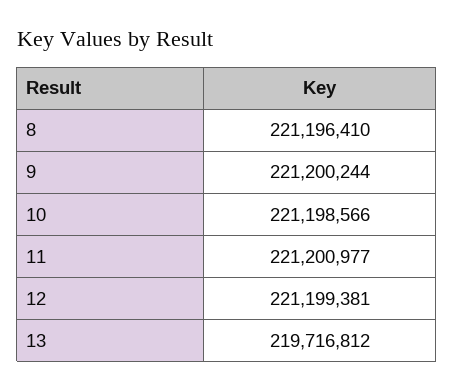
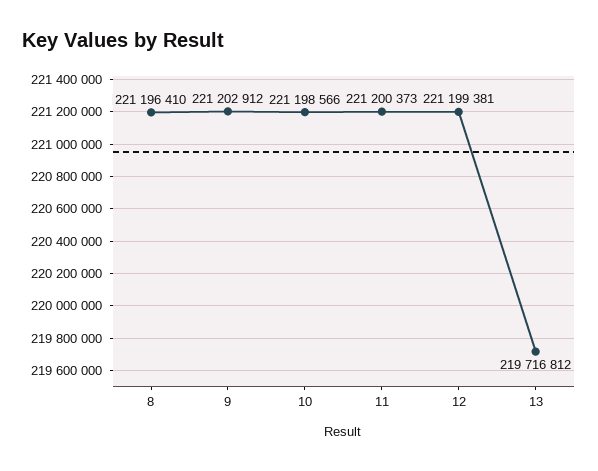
9: 221200244 -> 221202912
11: 221200977 -> 221200373

